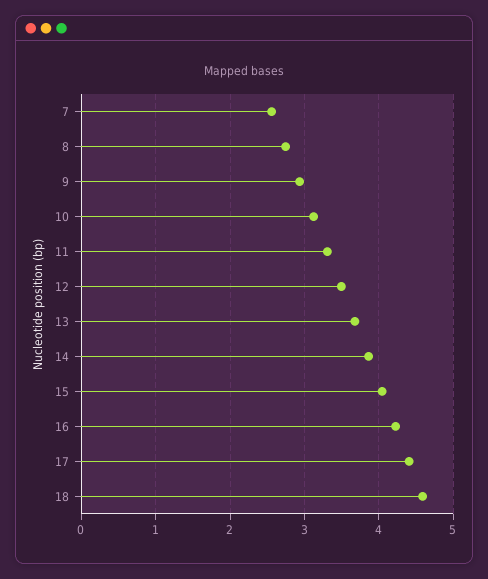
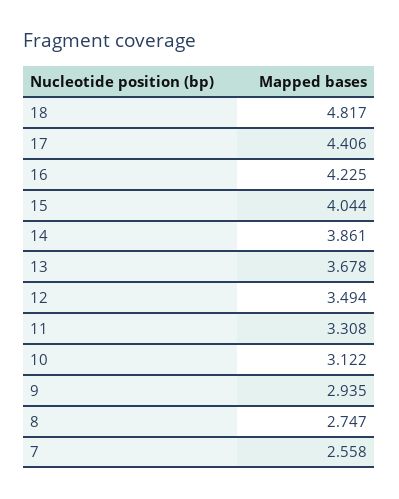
18: 4.6 -> 4.817

